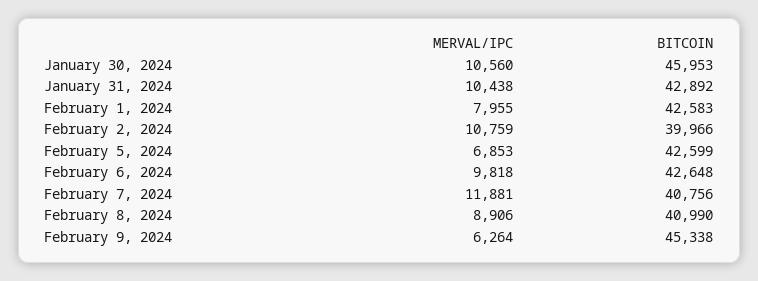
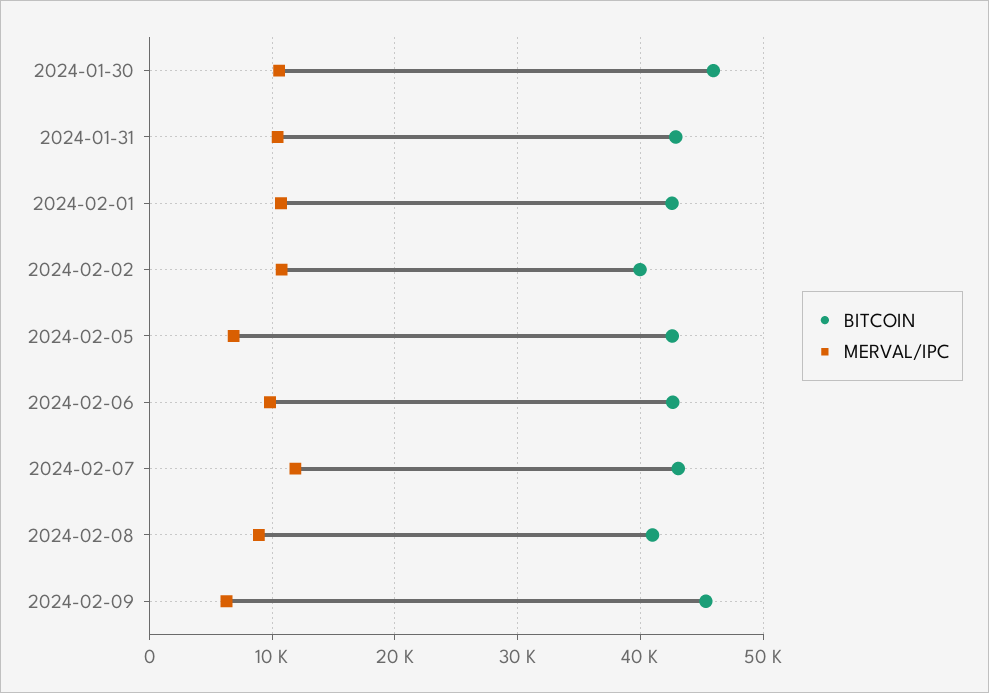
MERVAL/IPC, February 1, 2024: 7955 -> 11000
BITCOIN, February 7, 2024: 40756 -> 43000

